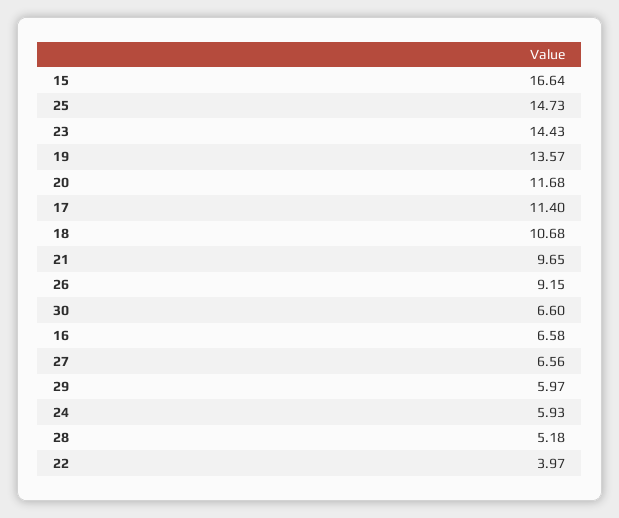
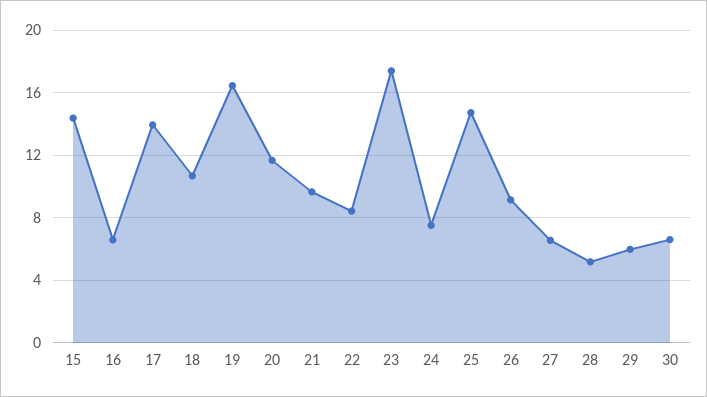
15: 16.64 -> 14.5
23: 14.43 -> 17.5
19: 13.57 -> 16.5
17: 11.4 -> 14
24: 5.93 -> 7.5
22: 3.97 -> 8.5

